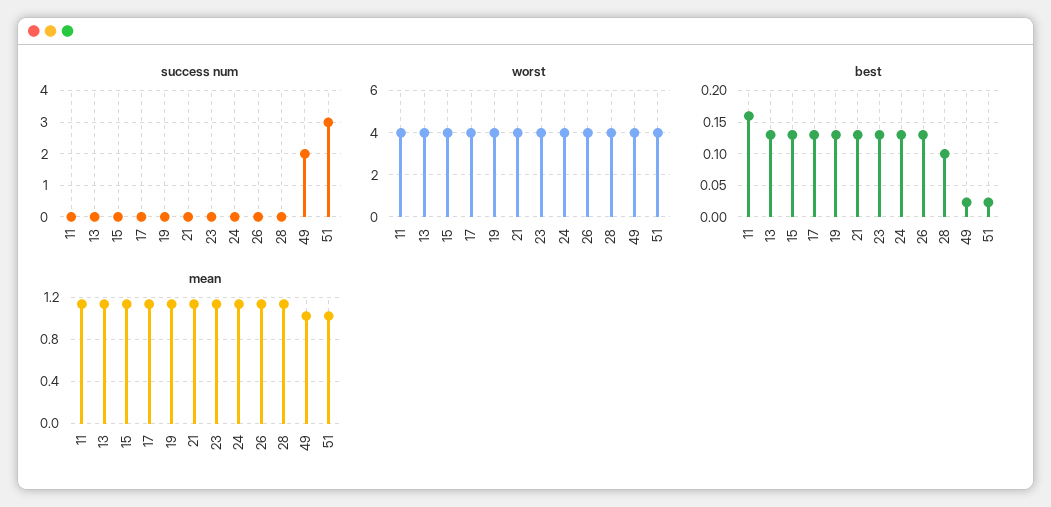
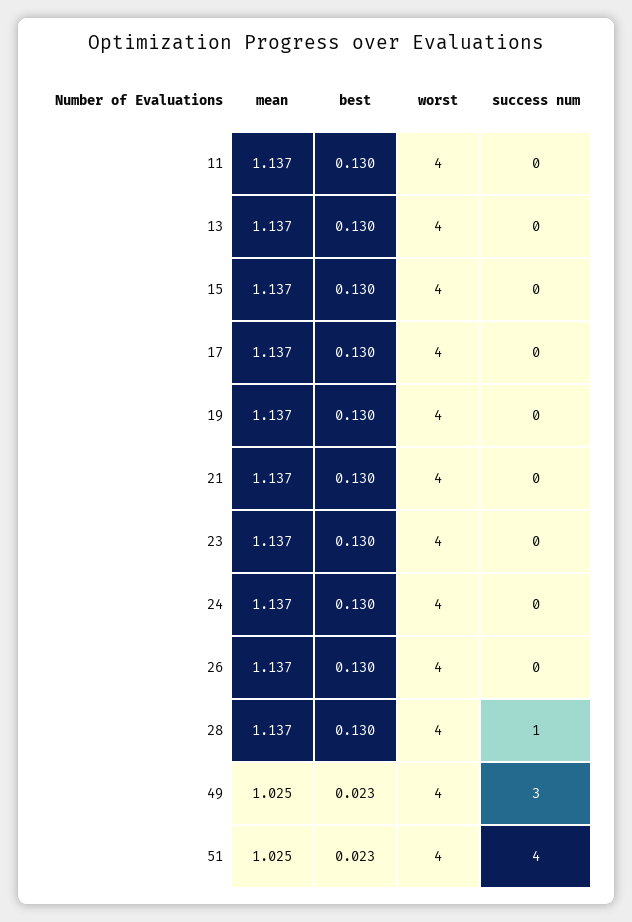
success num, 28: 0 -> 1
success num, 49: 2 -> 3
success num, 51: 3 -> 4
best, 11: 0.16 -> 0.13
best, 28: 0.1 -> 0.13

